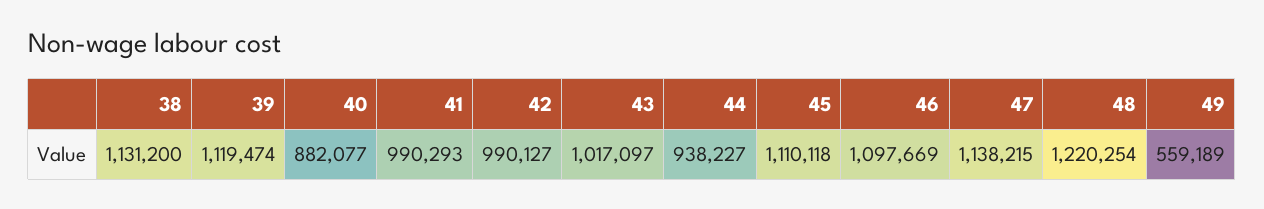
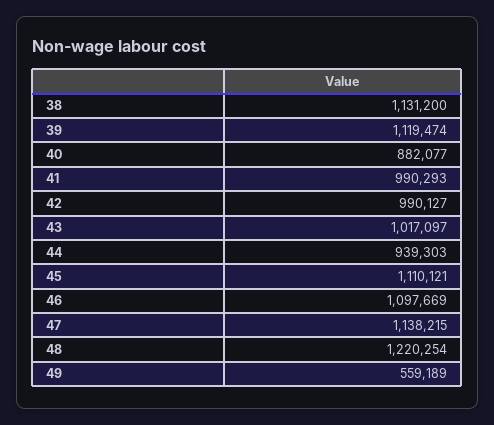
44: 938227 -> 939303
45: 1110118 -> 1110121

